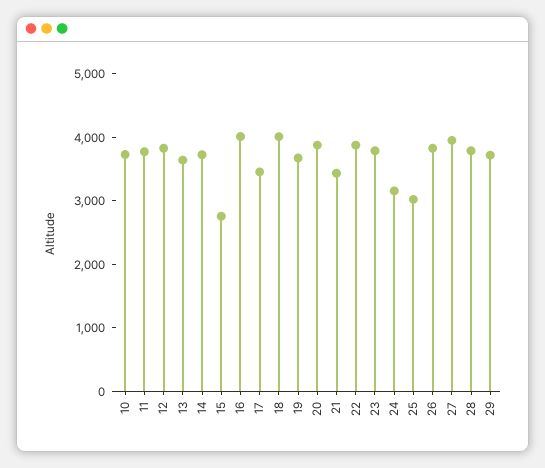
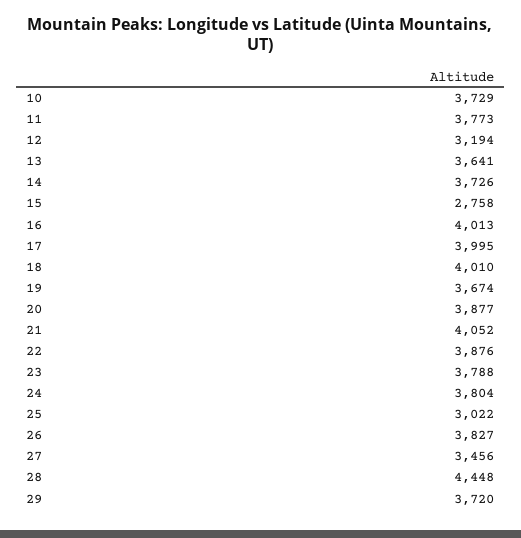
12: 3800 -> 3194
17: 3400 -> 3995
21: 3400 -> 4052
24: 3200 -> 3804
27: 4000 -> 3456
28: 3800 -> 4448

